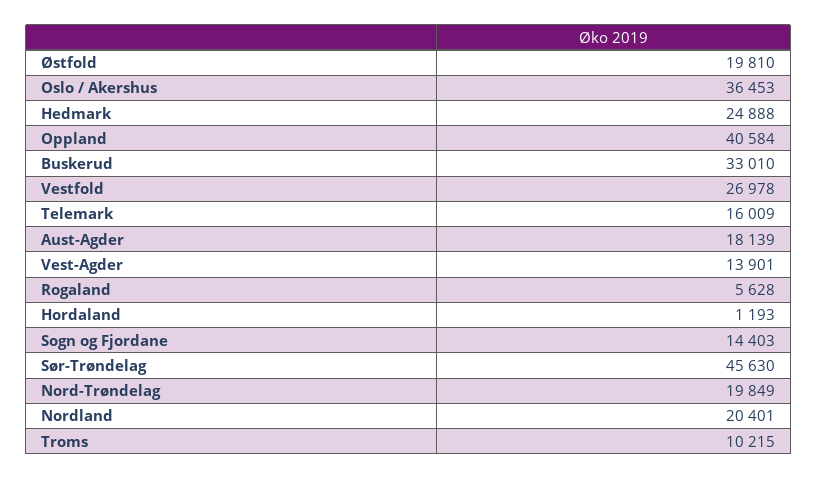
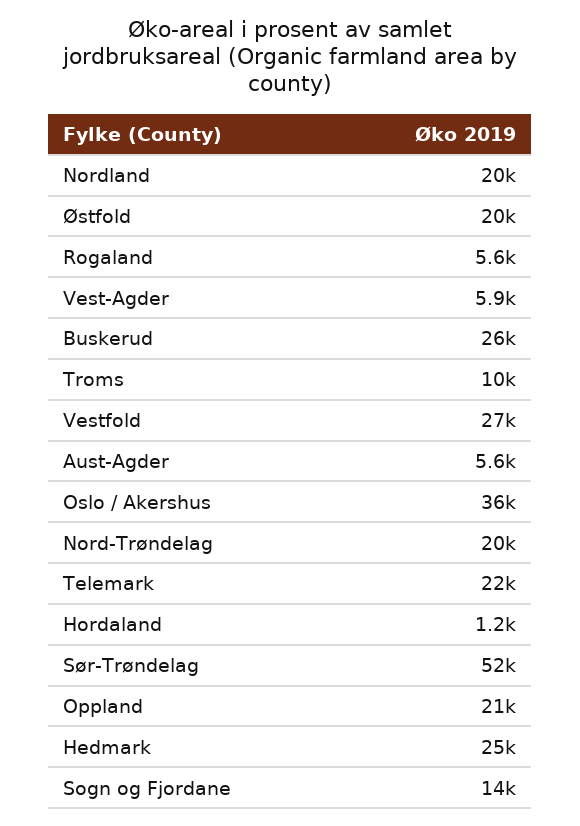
Oppland: 40584 -> 21000
Buskerud: 33010 -> 26000
Telemark: 16009 -> 22000
Aust-Agder: 18139 -> 5600
Vest-Agder: 13901 -> 5900
Sør-Trøndelag: 45630 -> 52000

